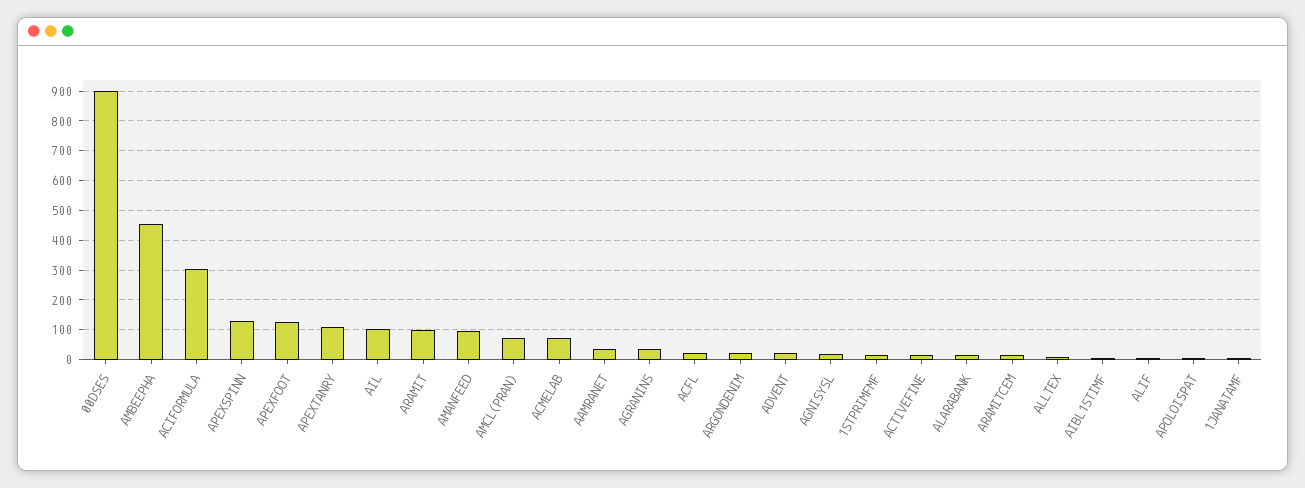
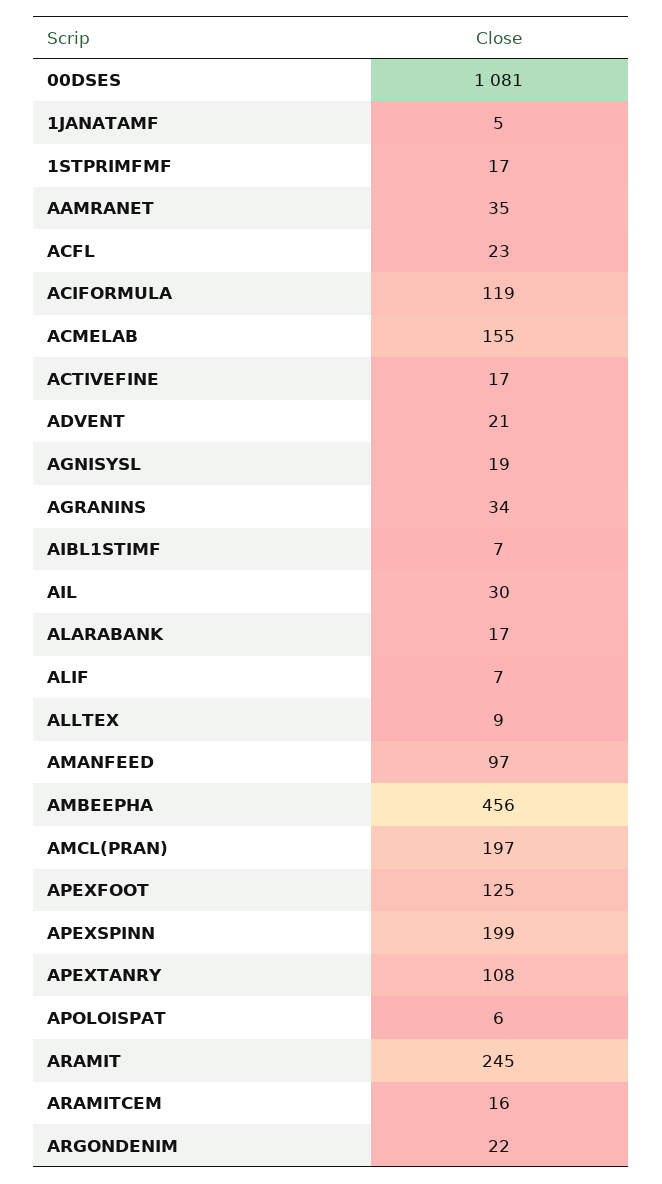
00DSES: 900 -> 1081
ACIFORMULA: 300 -> 119
APEXSPINN: 125 -> 199
AIL: 100 -> 30
ARAMIT: 100 -> 245
AMCL(PRAN): 75 -> 197
ACMELAB: 75 -> 155

